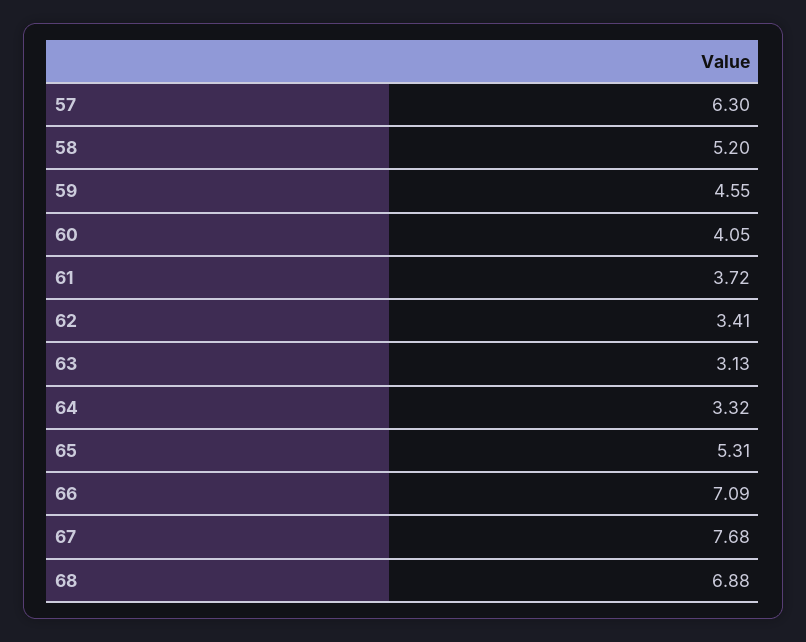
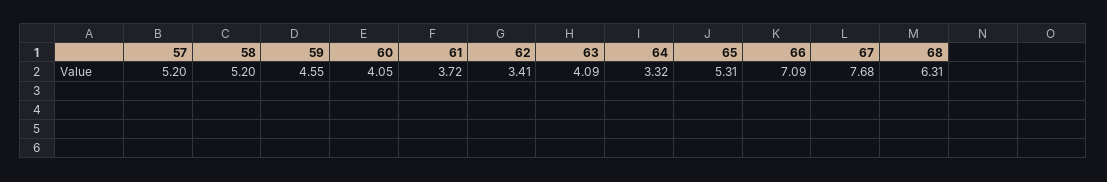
57: 6.3 -> 5.2
63: 3.13 -> 4.09
68: 6.88 -> 6.31

